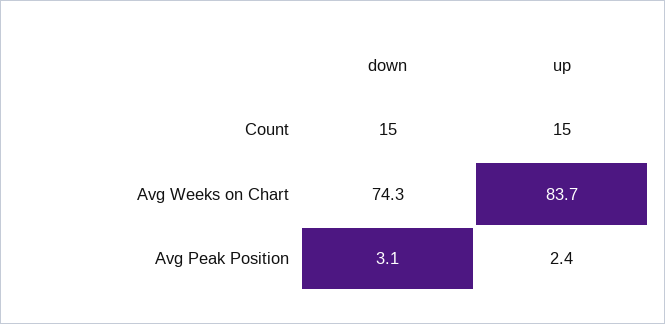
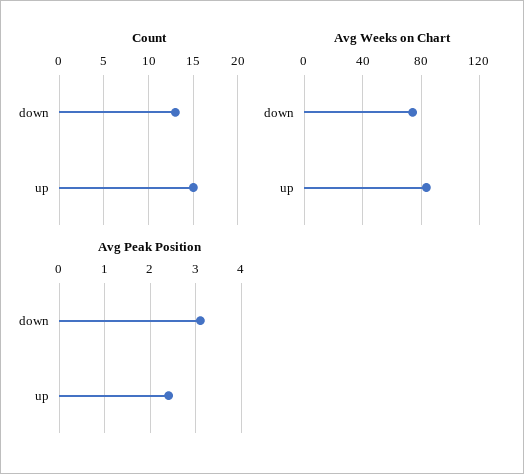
Count, down: 15 -> 13

